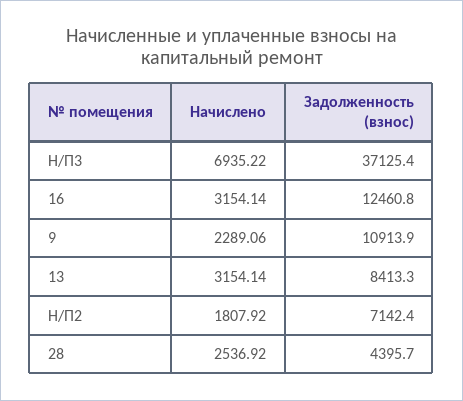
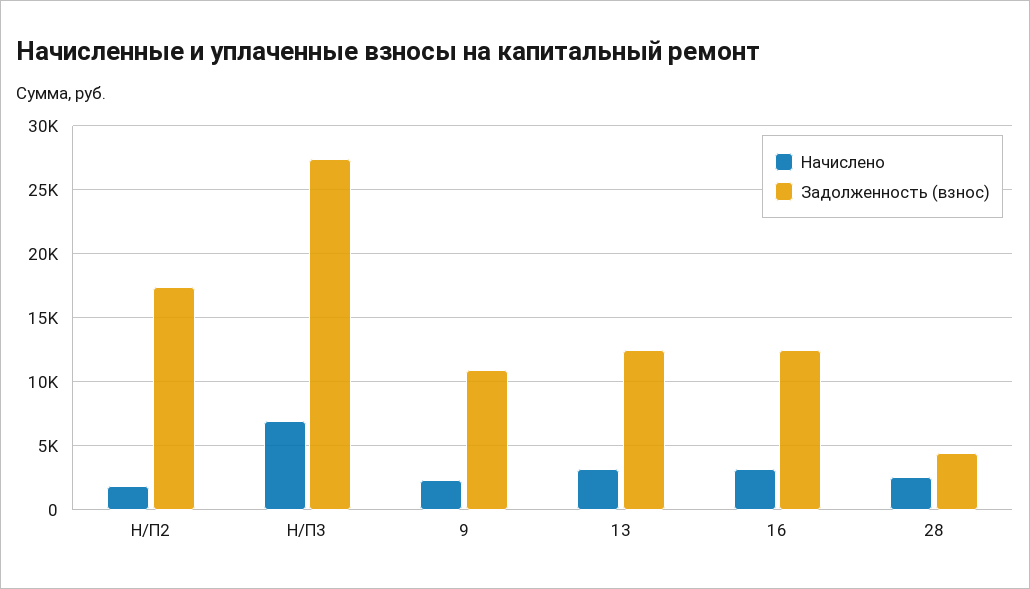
Задолженность (взнос), Н/П3: 37125.4 -> 27500
Задолженность (взнос), 13: 8413.3 -> 12500
Задолженность (взнос), Н/П2: 7142.4 -> 17500

